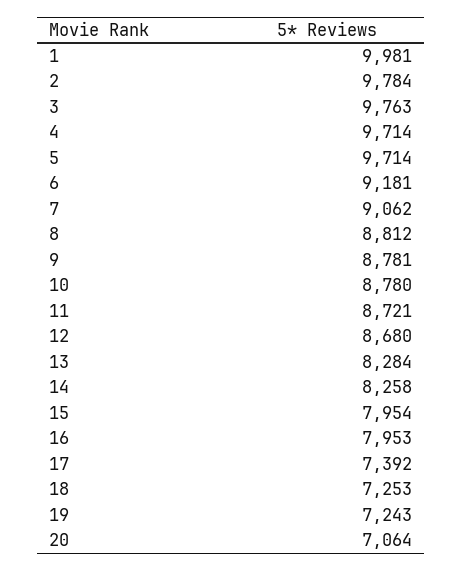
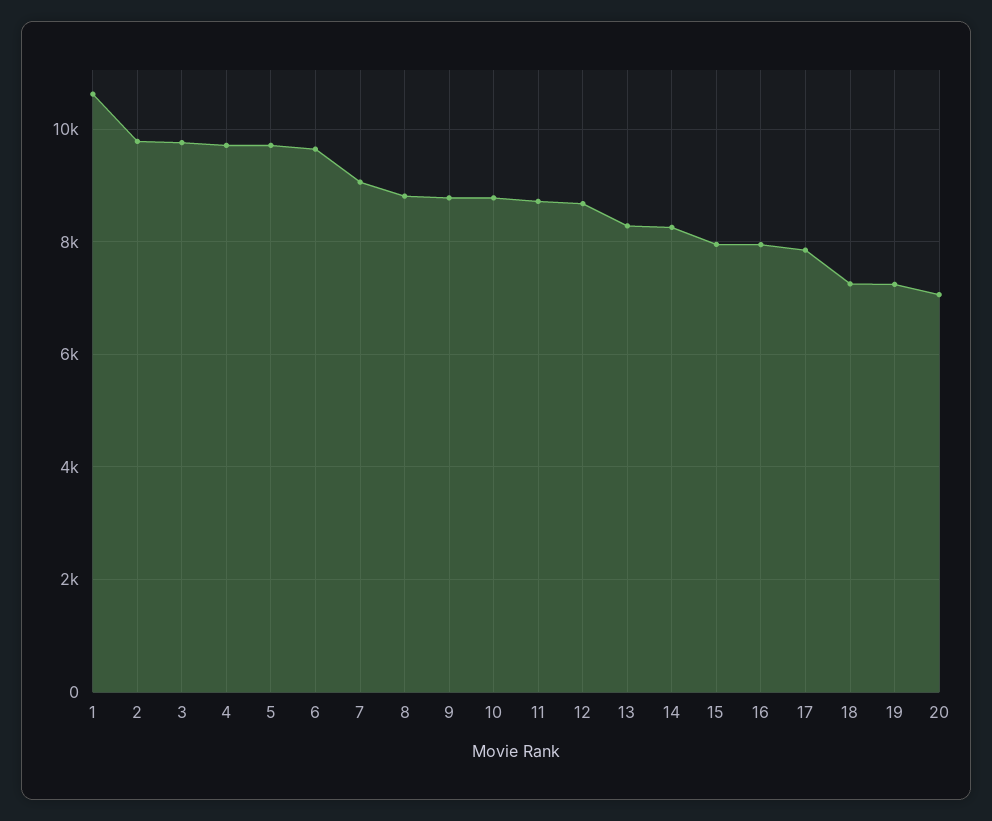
1: 9981 -> 10600
6: 9181 -> 9600
17: 7392 -> 7800

